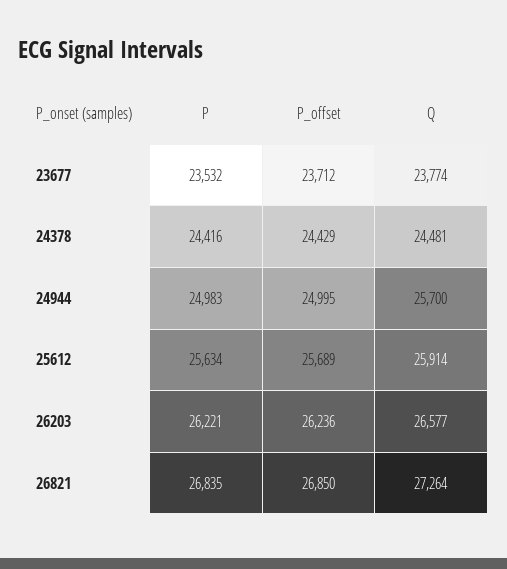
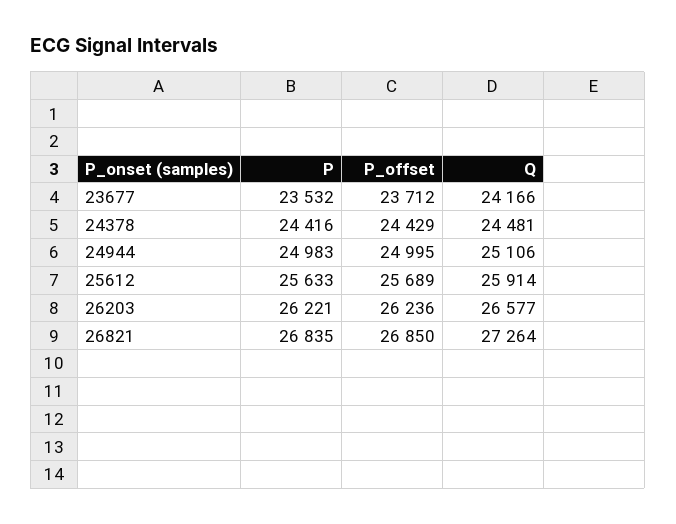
Q, 23677: 23774 -> 24166
Q, 24944: 25700 -> 25106
P, 25612: 25634 -> 25633

